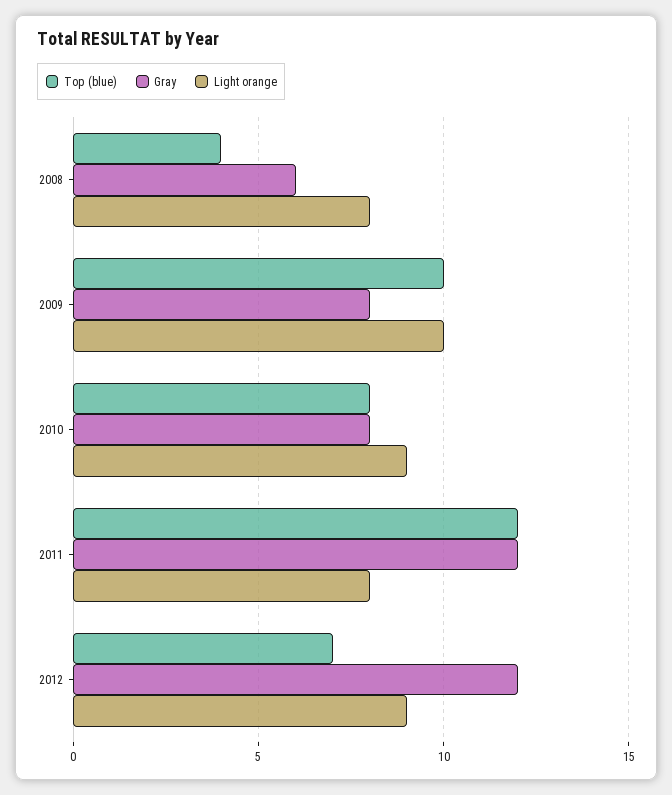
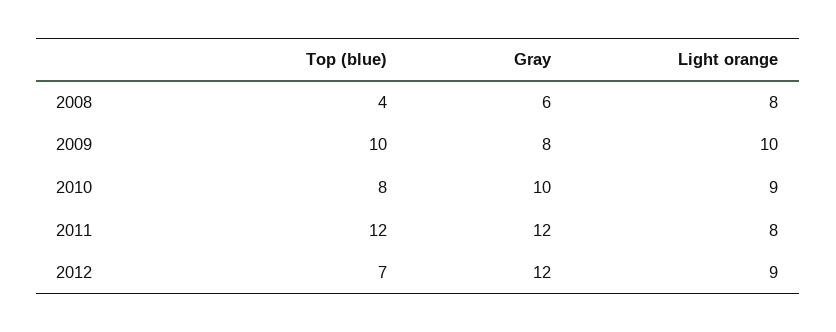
Gray, 2010: 8 -> 10

